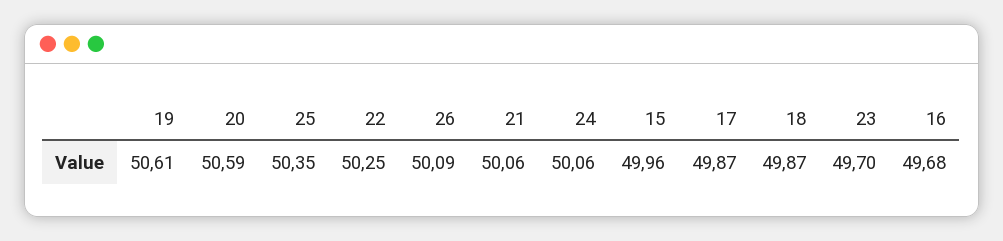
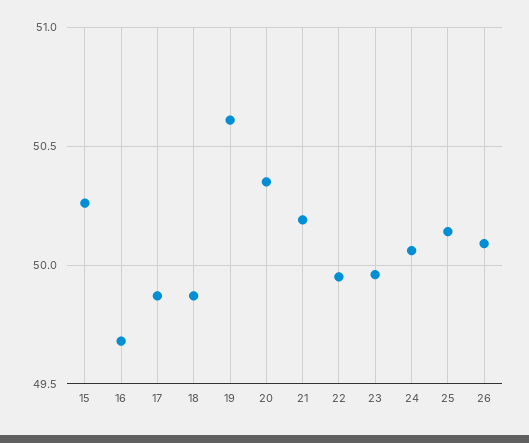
20: 50.59 -> 50.35
25: 50.35 -> 50.15
22: 50.25 -> 49.95
21: 50.06 -> 50.2
15: 49.96 -> 50.25
23: 49.7 -> 49.95

